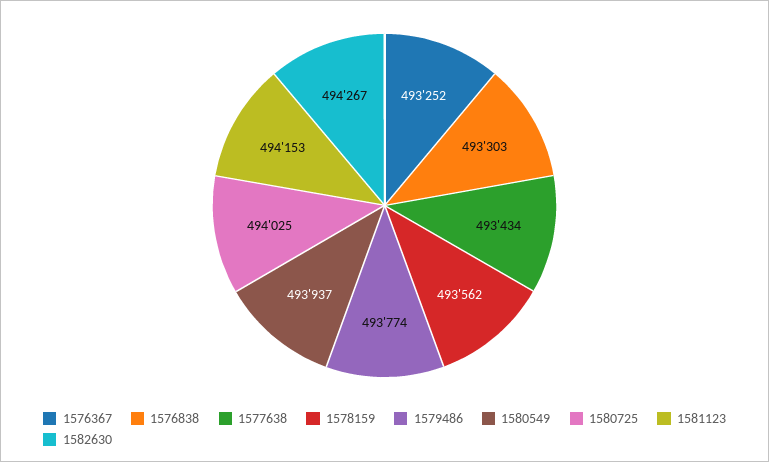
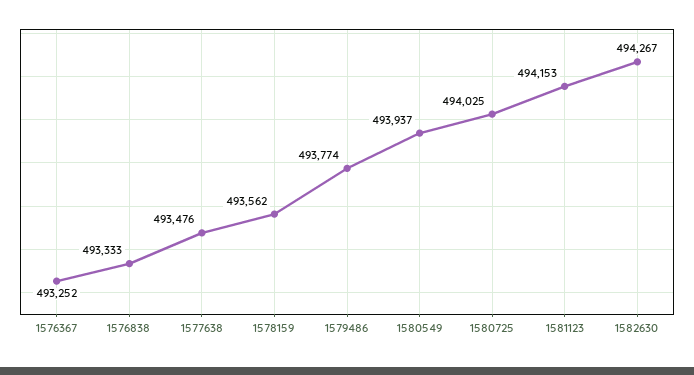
1576838: 493303 -> 493333
1577638: 493434 -> 493476

